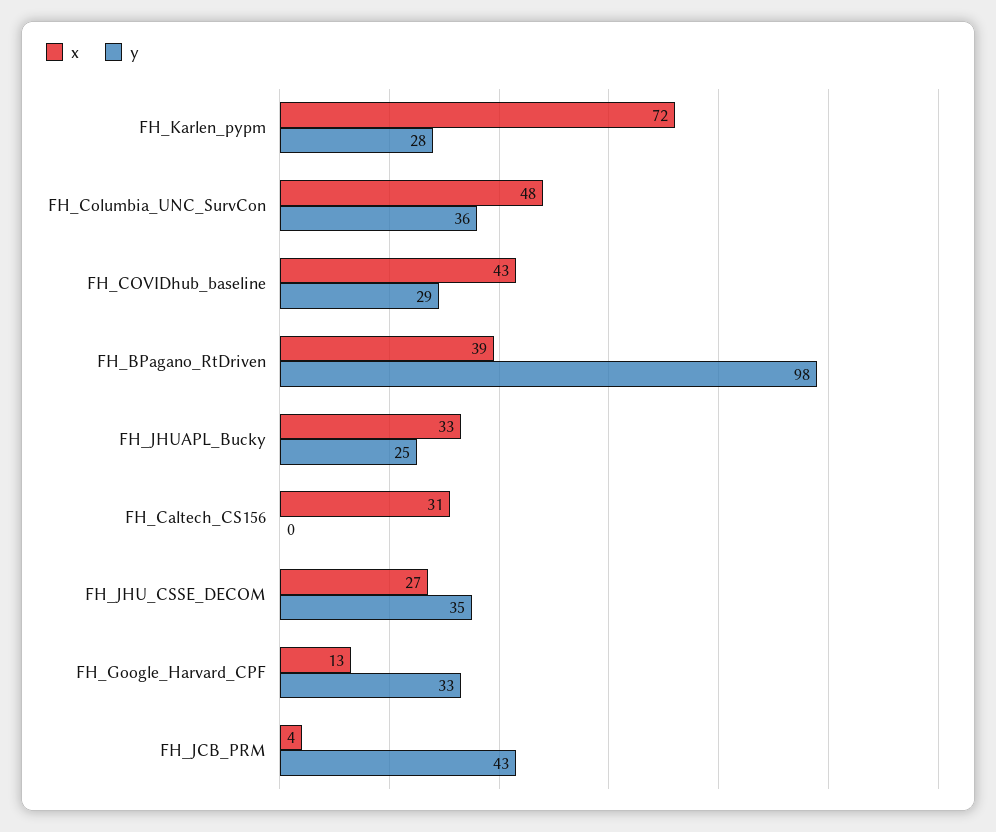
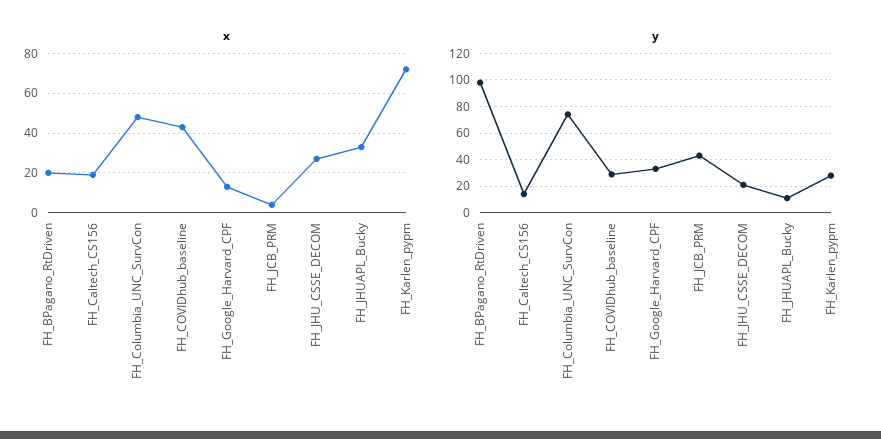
y, FH_Columbia_UNC_SurvCon: 36 -> 75
x, FH_BPagano_RtDriven: 39 -> 20
y, FH_JHUAPL_Bucky: 25 -> 10
x, FH_Caltech_CS156: 31 -> 20
y, FH_Caltech_CS156: 0 -> 15
y, FH_JHU_CSSE_DECOM: 35 -> 20

